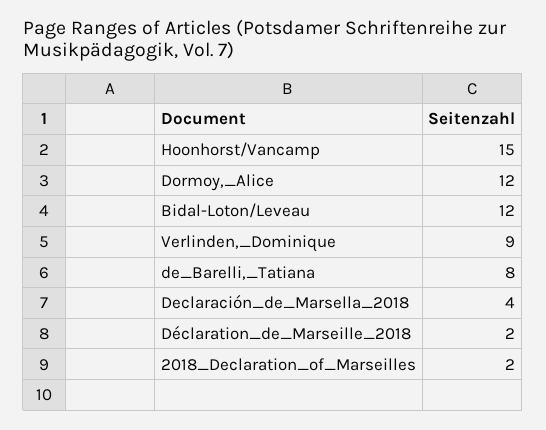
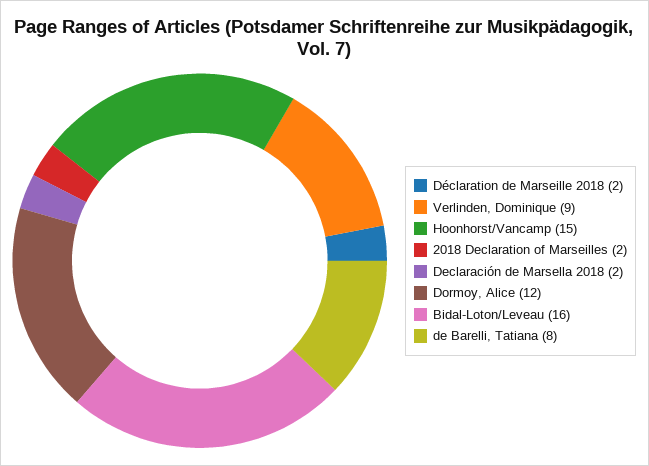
Bidal-Loton/Leveau: 12 -> 16
Declaración_de_Marsella_2018: 4 -> 2

